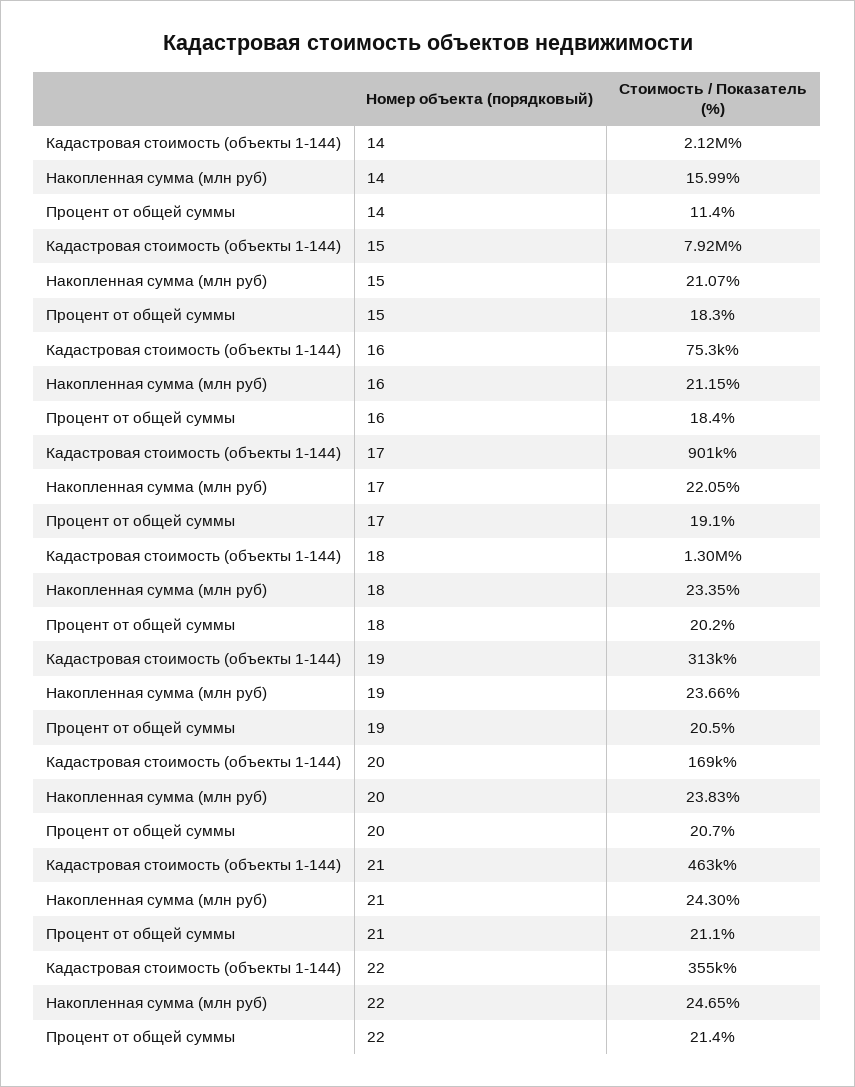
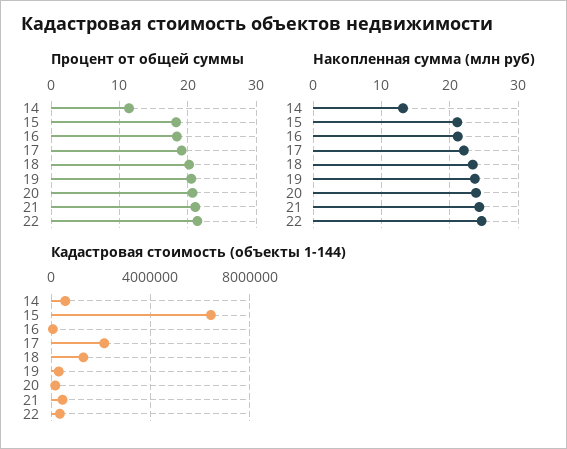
Кадастровая стоимость (объекты 1-144), 14: 2120000 -> 500000
Накопленная сумма (млн руб), 14: 15.99 -> 13
Кадастровая стоимость (объекты 1-144), 15: 7920000 -> 6500000
Кадастровая стоимость (объекты 1-144), 17: 901000 -> 2000000

